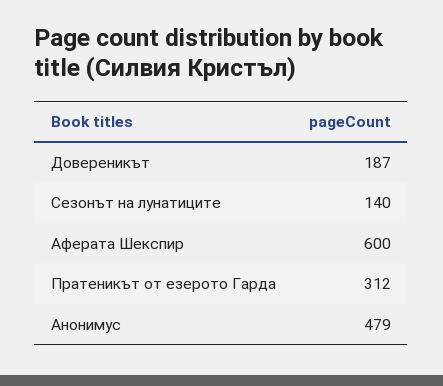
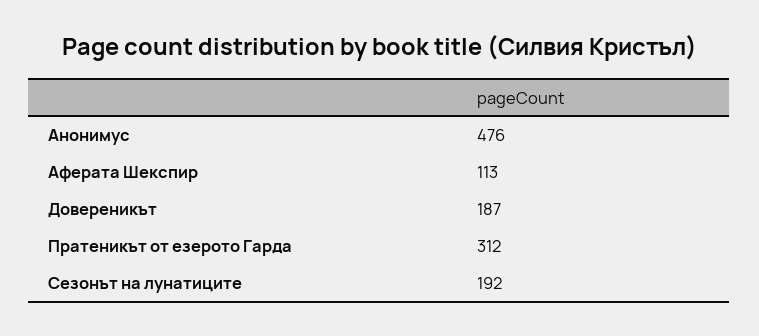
Сезонът на лунатиците: 140 -> 192
Аферата Шекспир: 600 -> 113
Анонимус: 479 -> 476

